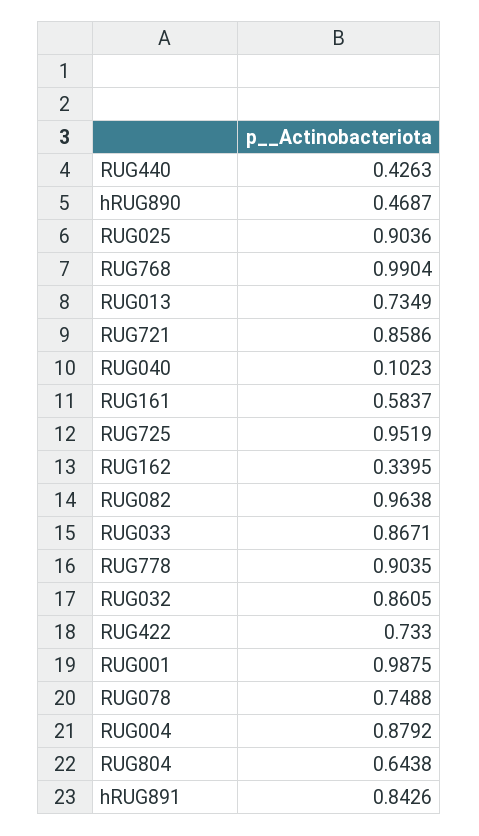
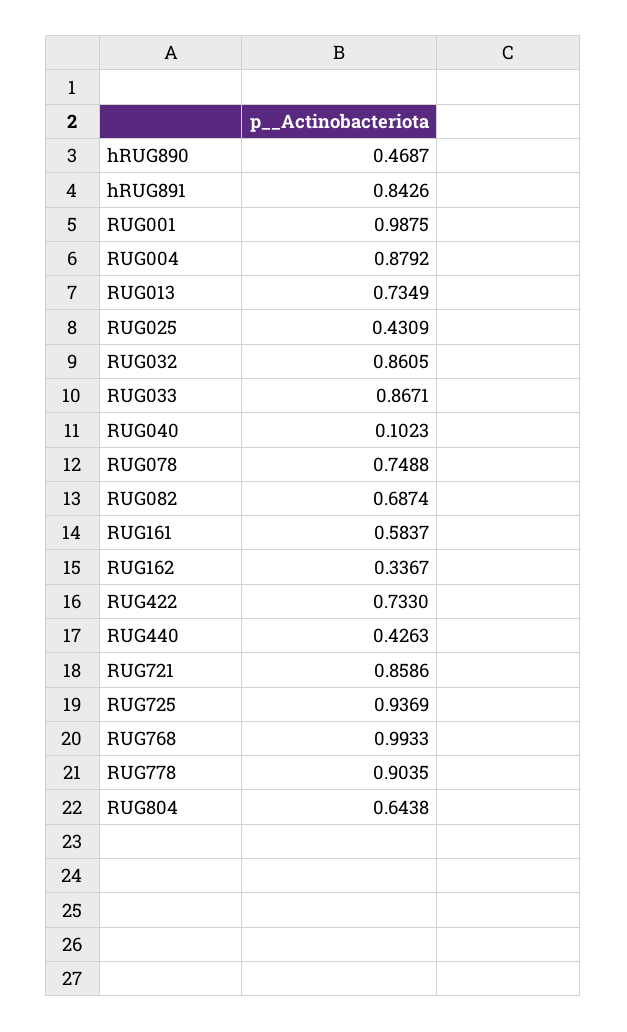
RUG025: 0.9036 -> 0.4309
RUG768: 0.9904 -> 0.9933
RUG725: 0.9519 -> 0.9369
RUG162: 0.3395 -> 0.3367
RUG082: 0.9638 -> 0.6874

